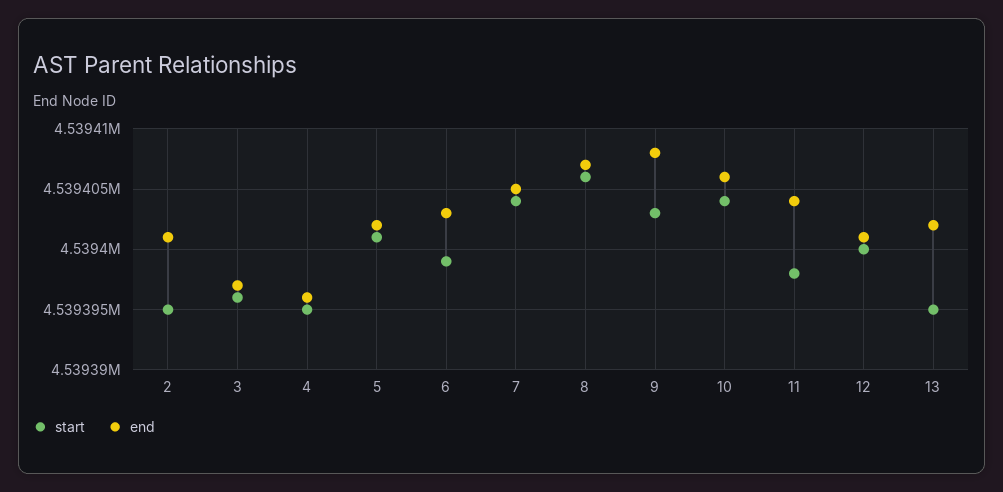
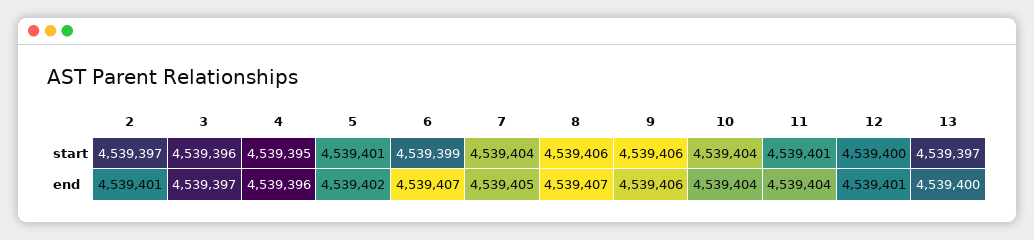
start, 2: 4539395 -> 4539397
end, 6: 4539403 -> 4539407
start, 9: 4539403 -> 4539406
end, 9: 4539408 -> 4539406
end, 10: 4539406 -> 4539404
start, 11: 4539398 -> 4539401
start, 13: 4539395 -> 4539397
end, 13: 4539402 -> 4539400

